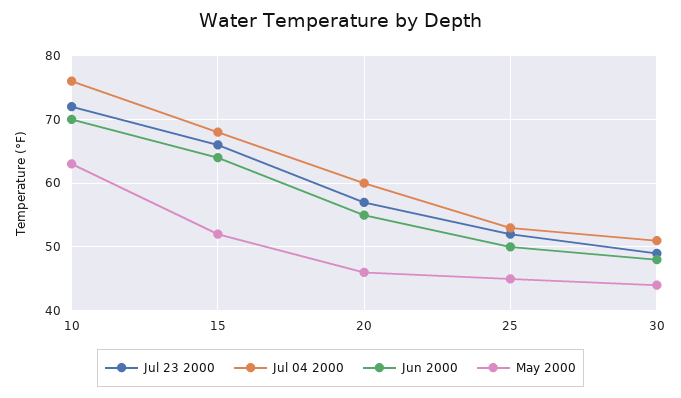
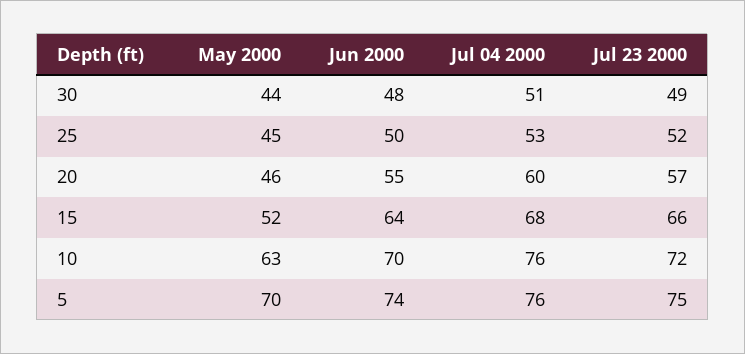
May 2000, 5: none -> 70
Jun 2000, 5: none -> 74
Jul 04 2000, 5: none -> 76
Jul 23 2000, 5: none -> 75

